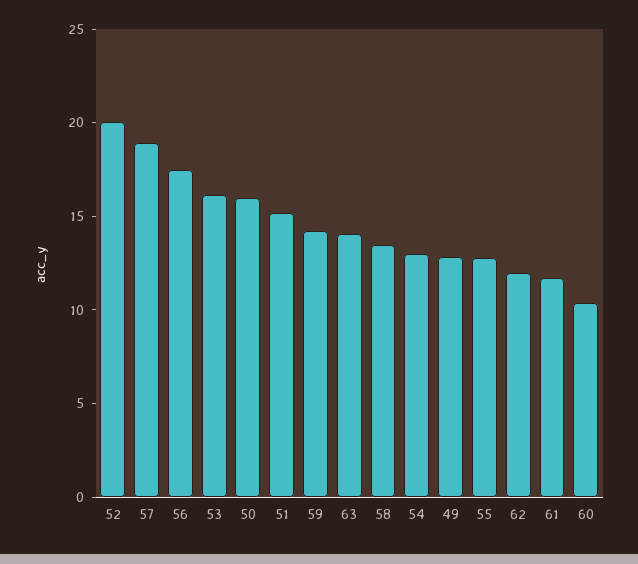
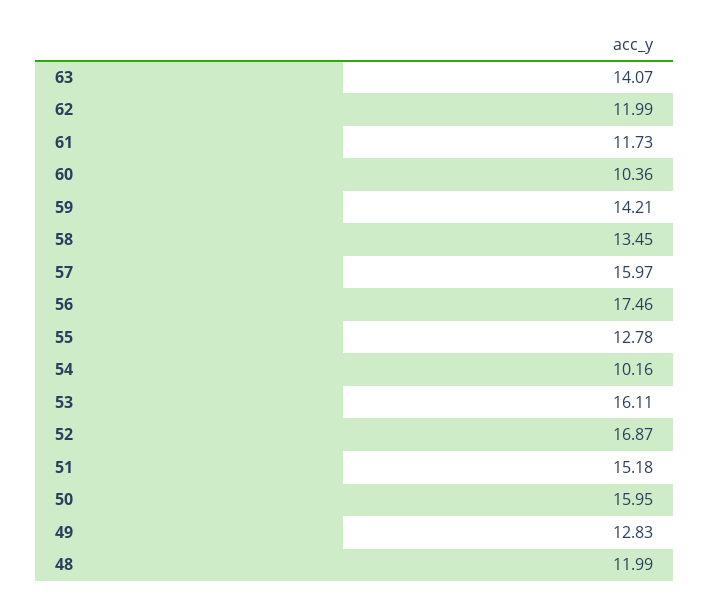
52: 20 -> 16.87
57: 19 -> 15.97
54: 13 -> 10.16
48: none -> 11.99

